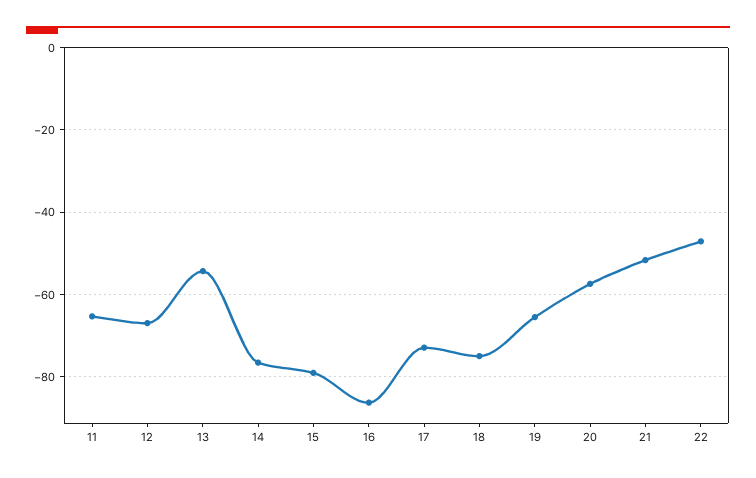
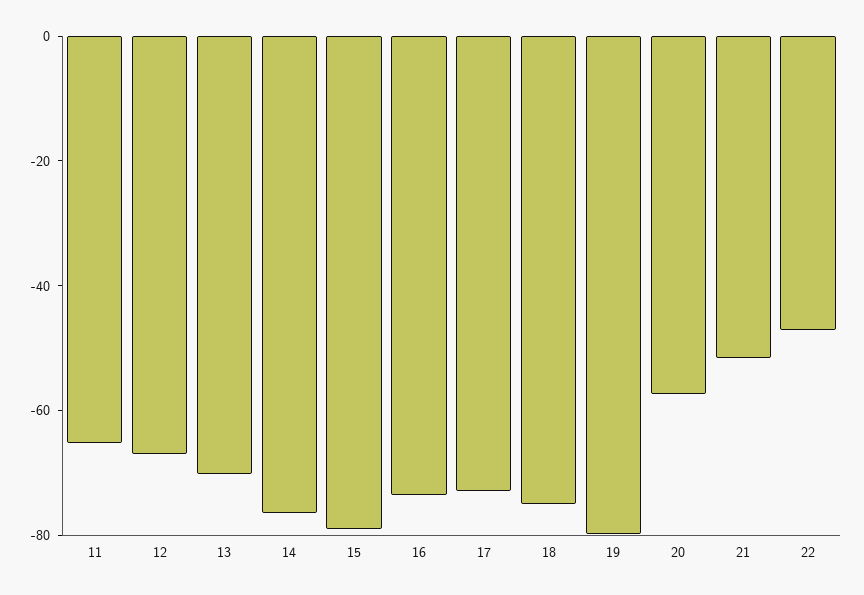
13: -54 -> -70
16: -86 -> -75
19: -66 -> -80

